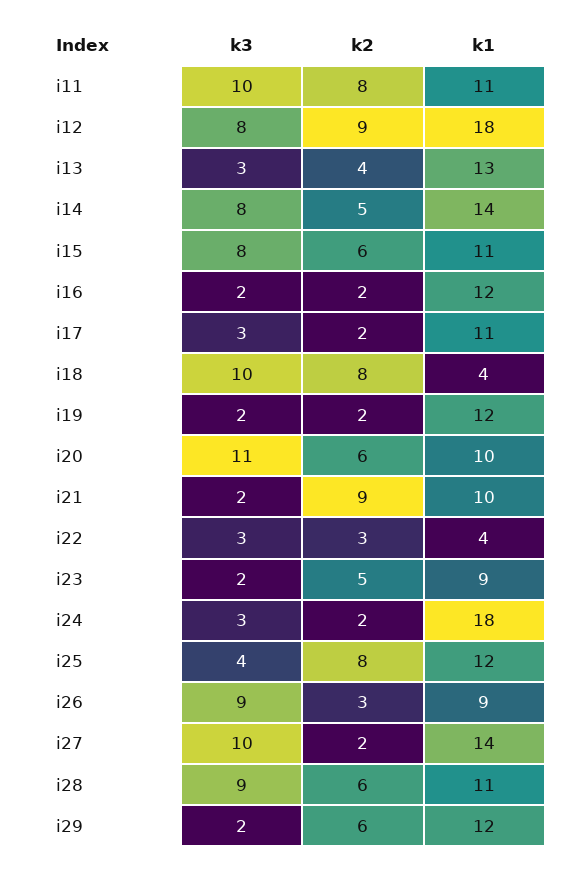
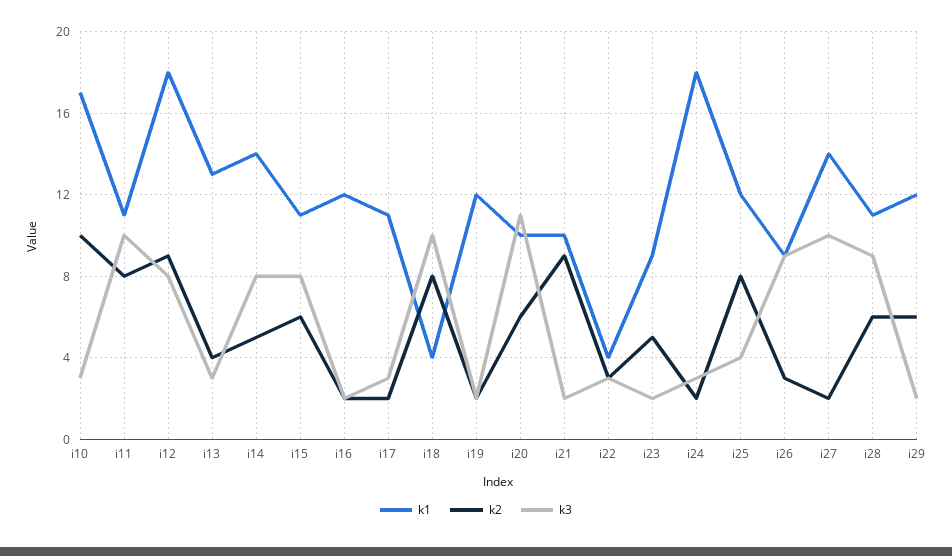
k1, i10: none -> 17
k2, i10: none -> 10
k3, i10: none -> 3

